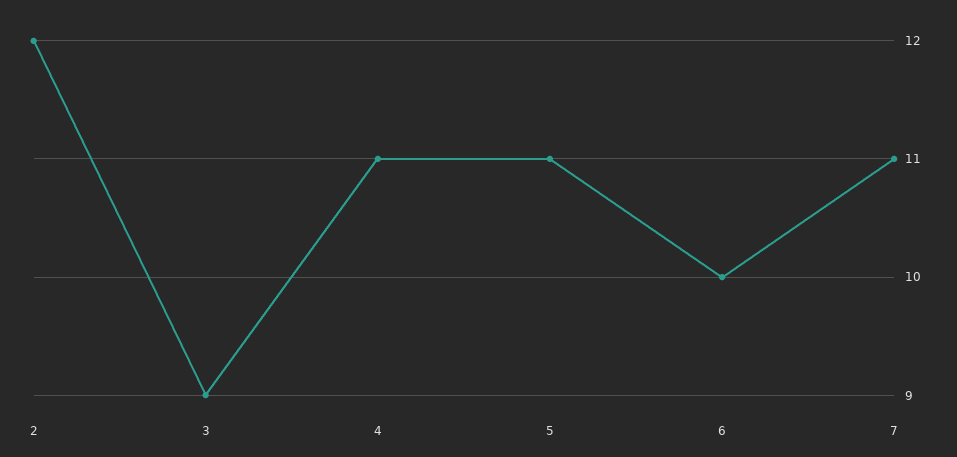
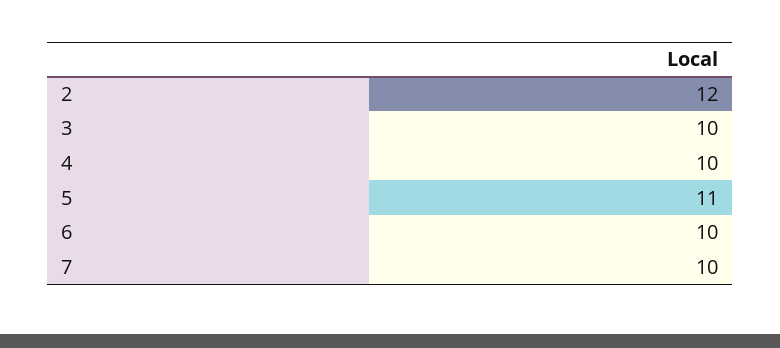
3: 9 -> 10
4: 11 -> 10
7: 11 -> 10

